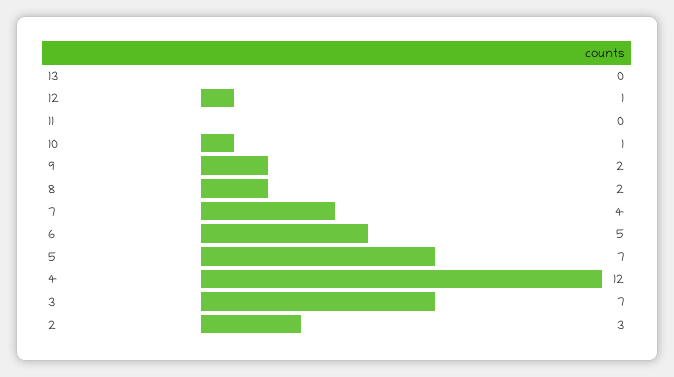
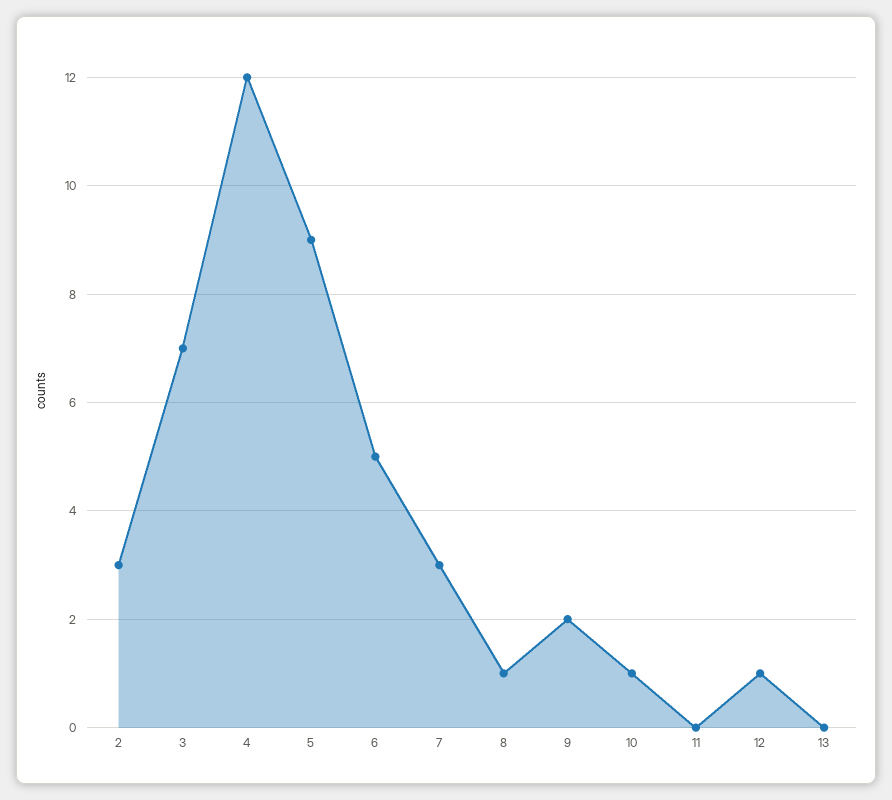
8: 2 -> 1
7: 4 -> 3
5: 7 -> 9

